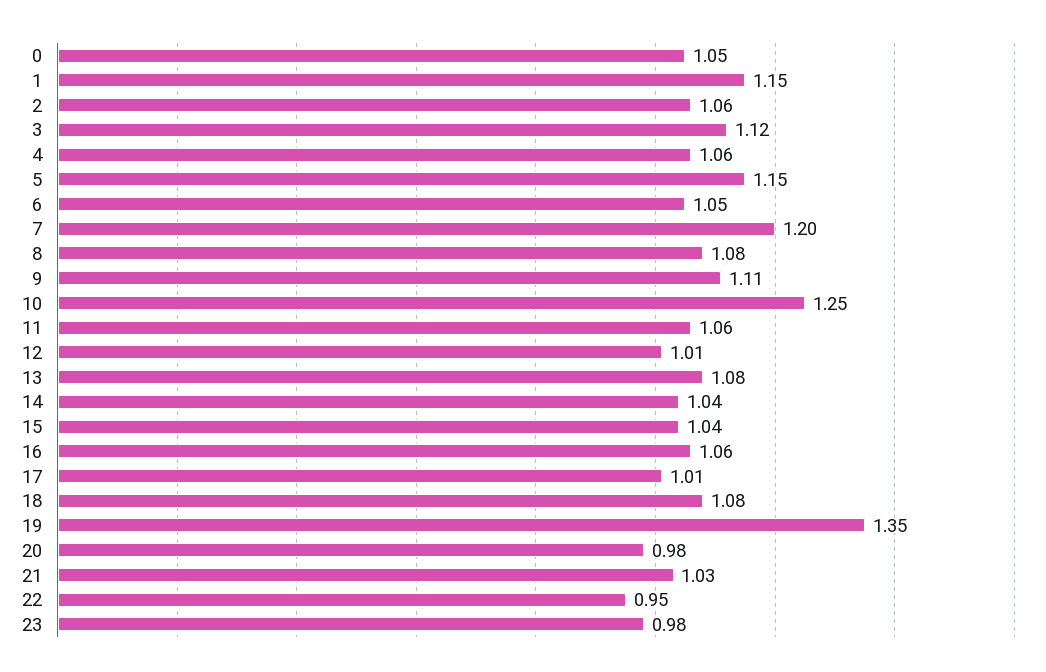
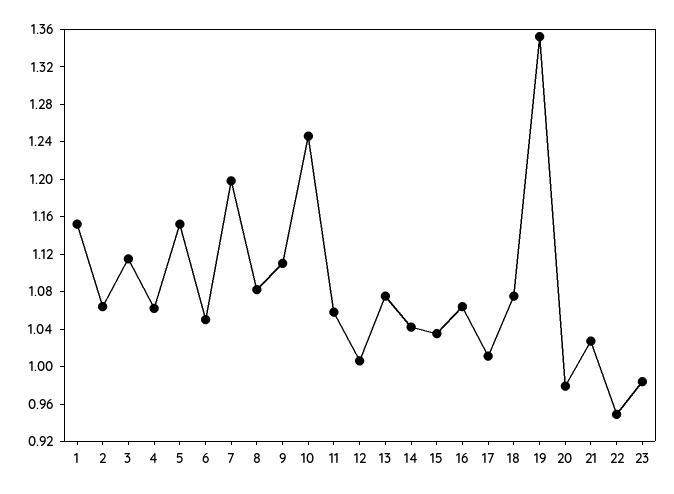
0: 1.05 -> none

